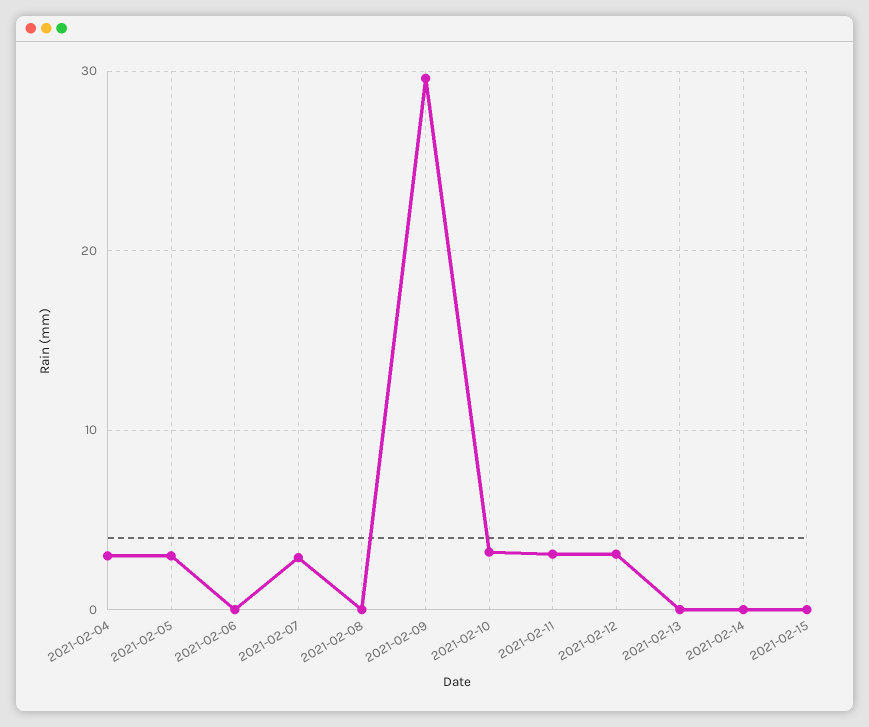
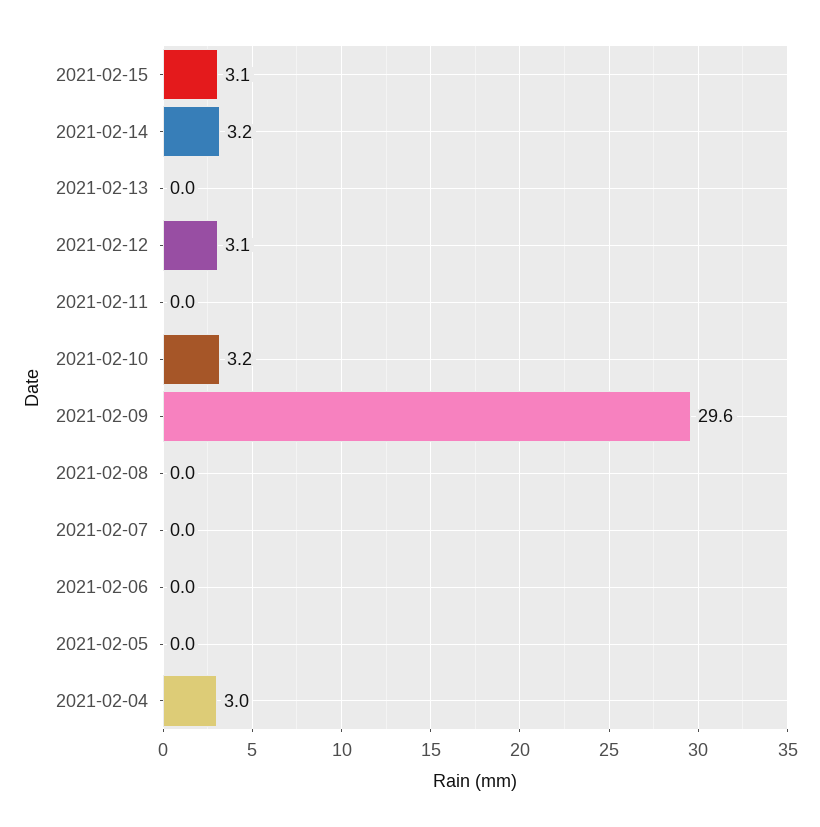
2021-02-05: 3 -> 0
2021-02-07: 3 -> 0
2021-02-11: 3 -> 0
2021-02-14: 0 -> 3.2
2021-02-15: 0 -> 3.1

